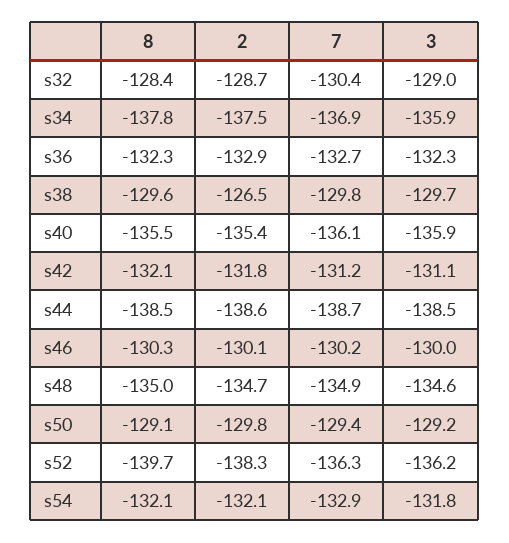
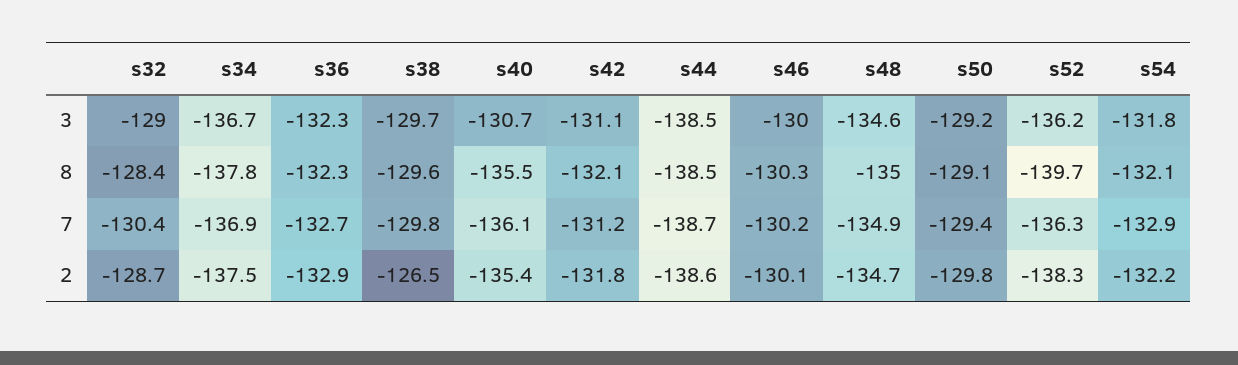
3, s34: -135.9 -> -136.7
3, s40: -135.9 -> -130.7
2, s54: -132.1 -> -132.2

